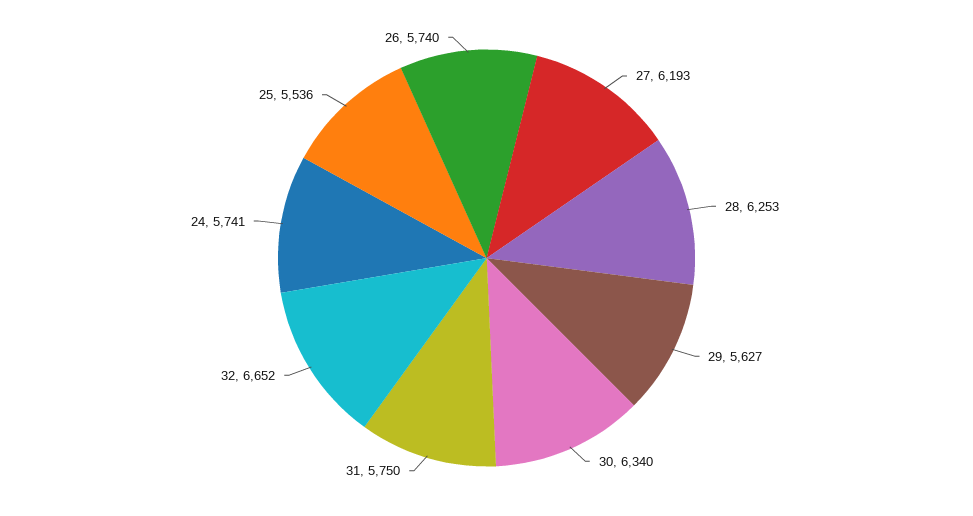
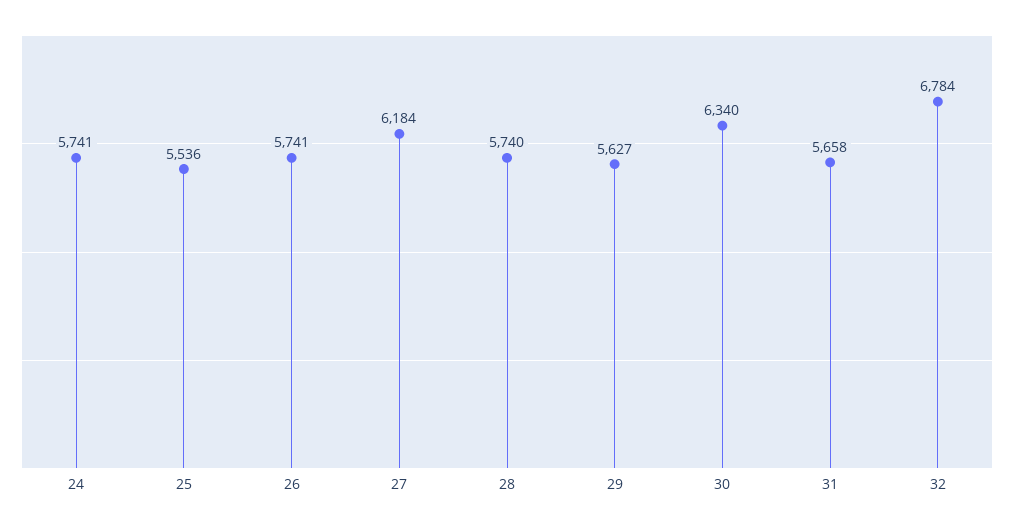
27: 6193 -> 6184
28: 6253 -> 5740
31: 5750 -> 5658
32: 6652 -> 6784
26: 5740 -> 5741

